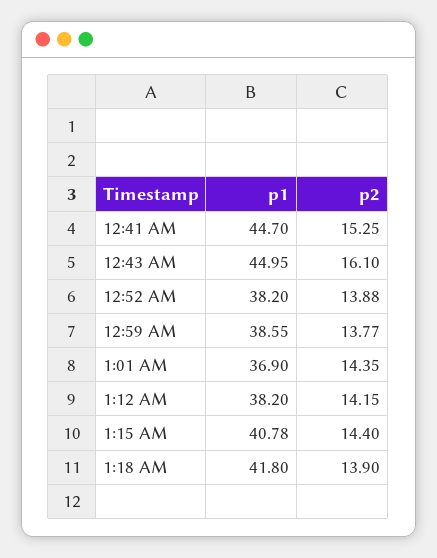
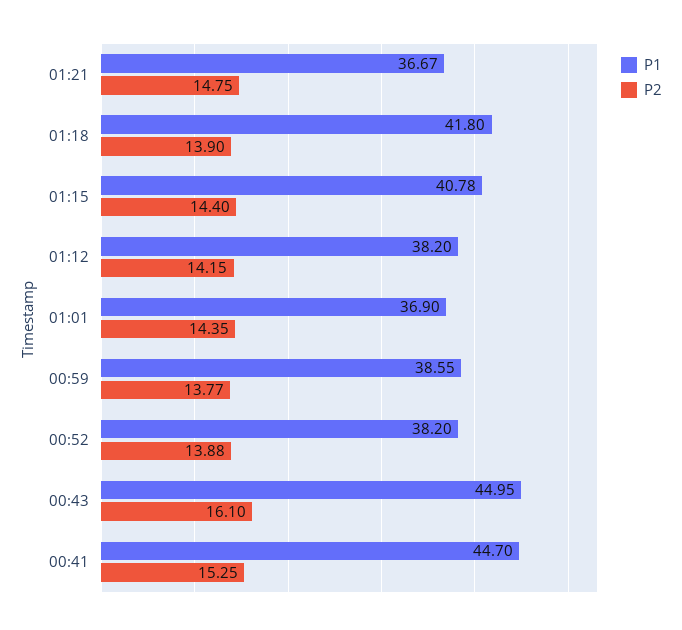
p1, 01:21: none -> 36.67
p2, 01:21: none -> 14.75

